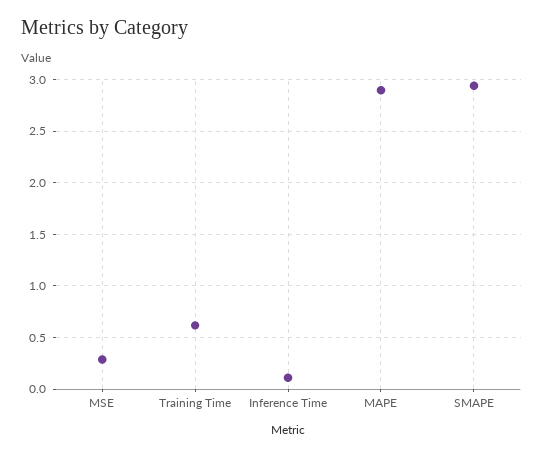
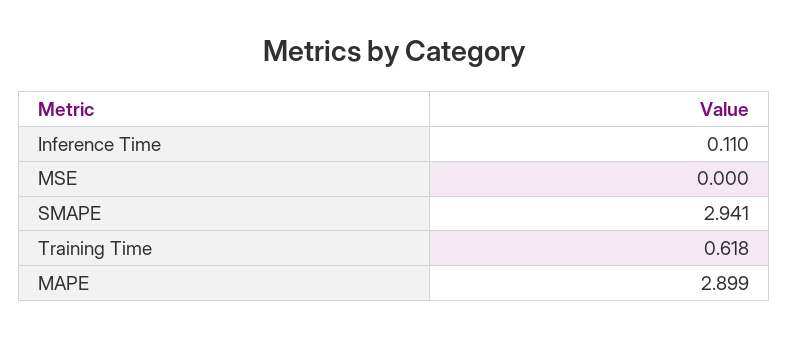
MSE: 0.3 -> 0

